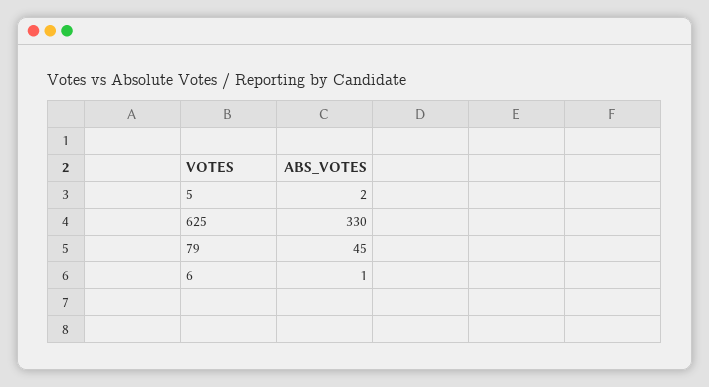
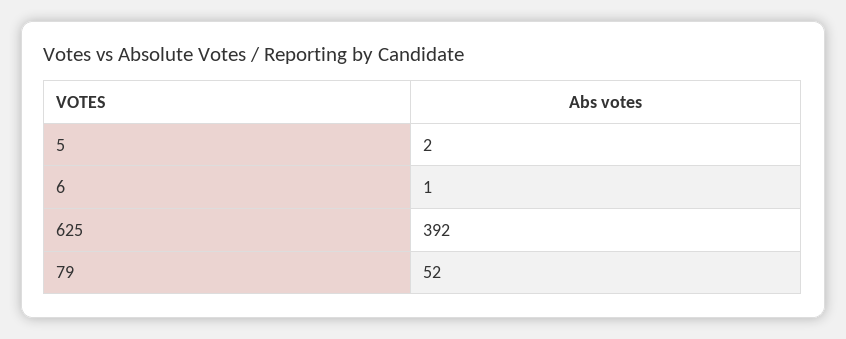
625: 330 -> 392
79: 45 -> 52

